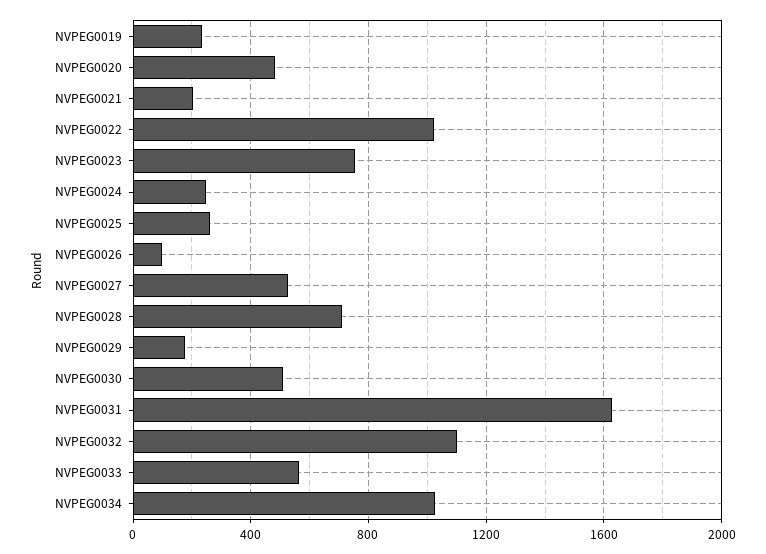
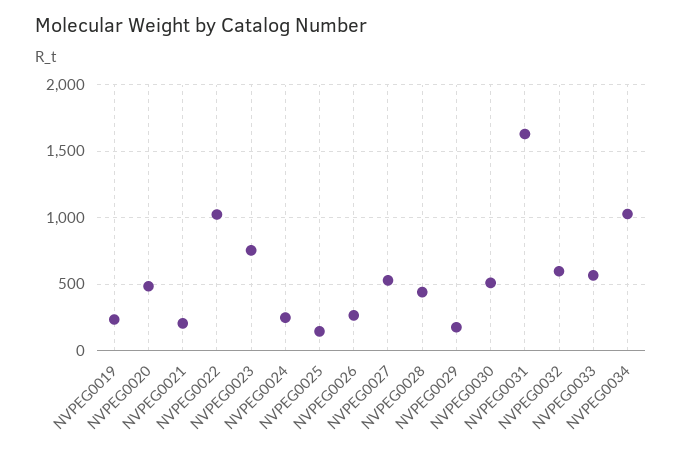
NVPEG0025: 250 -> 150
NVPEG0026: 100 -> 250
NVPEG0028: 700 -> 450
NVPEG0032: 1100 -> 600

